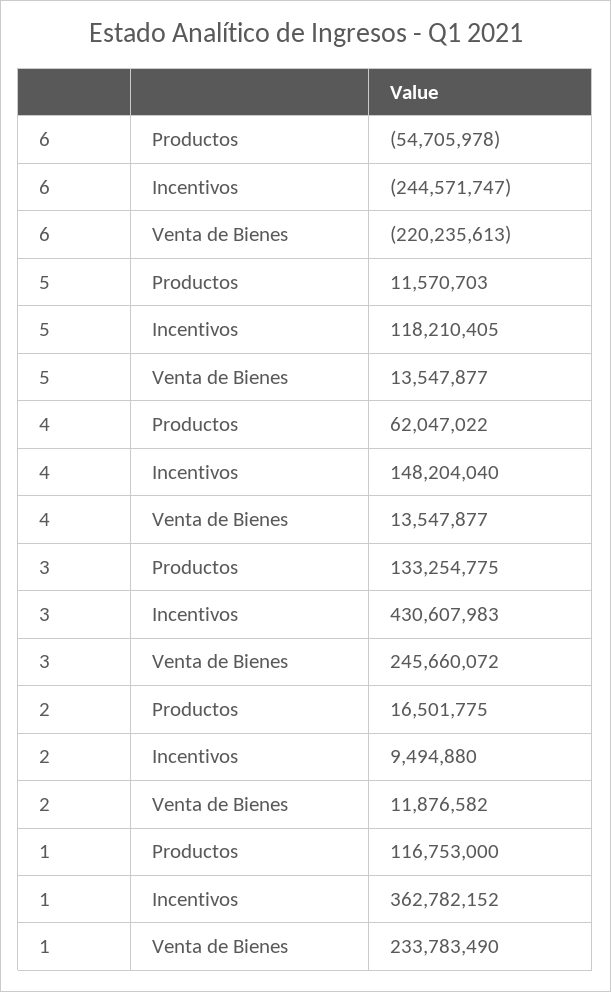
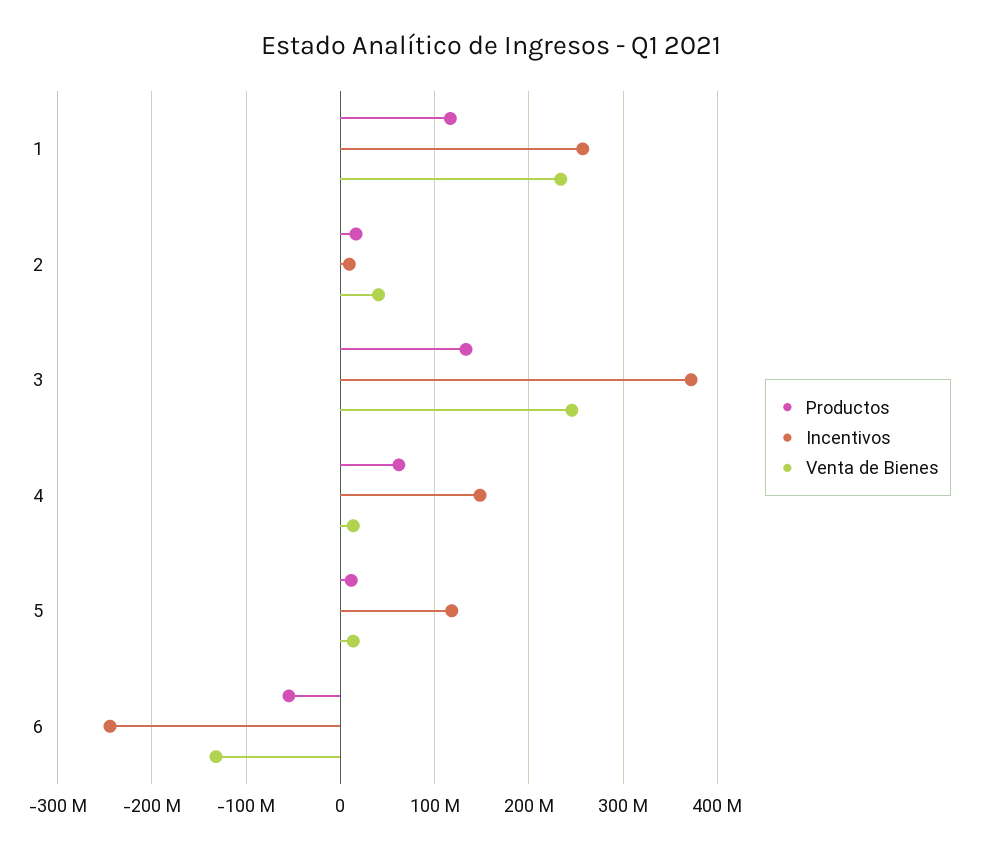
Venta de Bienes, 6: -220235613 -> -130000000
Incentivos, 3: 430607983 -> 370000000
Venta de Bienes, 2: 11876582 -> 40000000
Incentivos, 1: 362782152 -> 260000000

